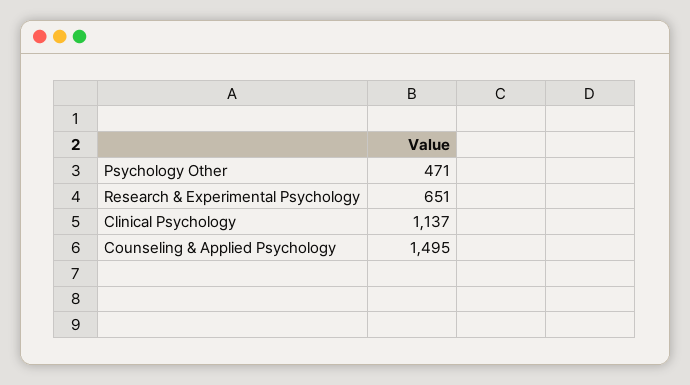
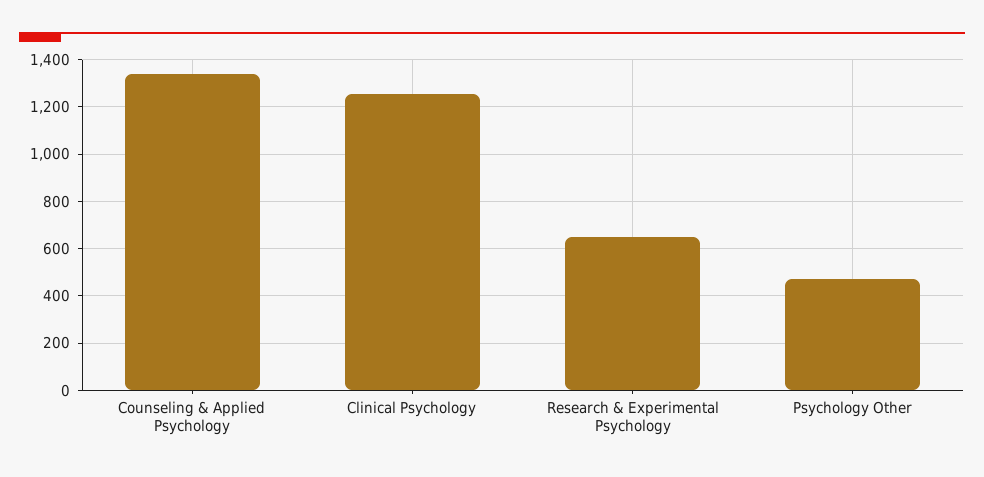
Clinical Psychology: 1137 -> 1250
Counseling & Applied Psychology: 1495 -> 1350

